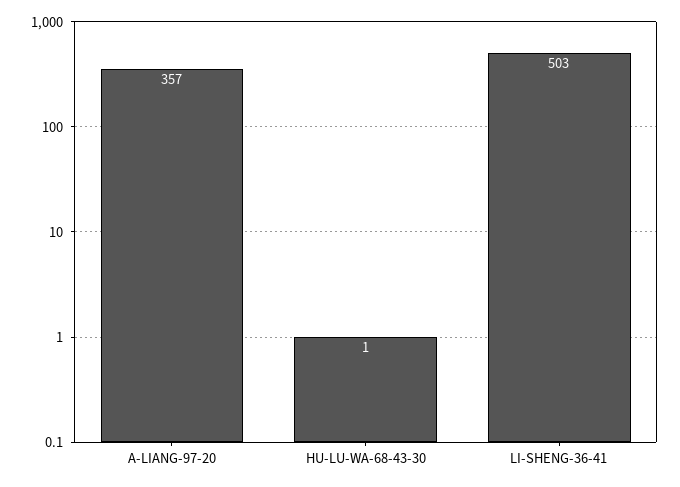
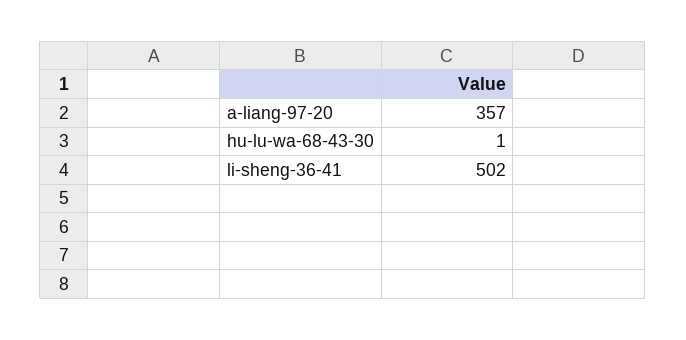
LI-SHENG-36-41: 503 -> 502

